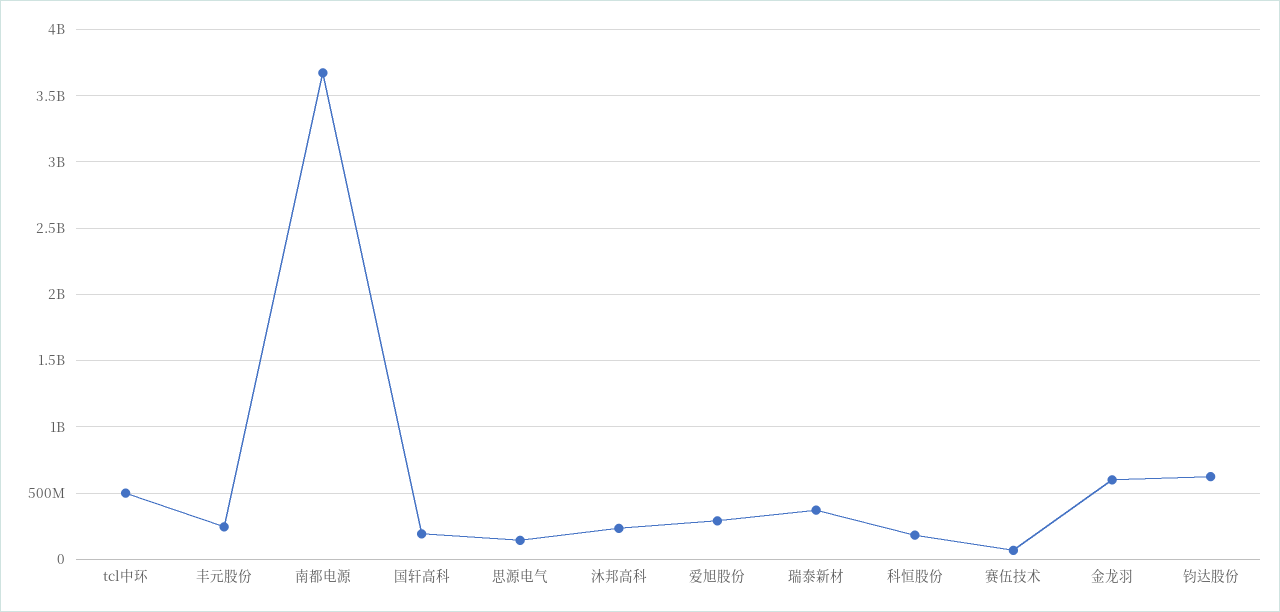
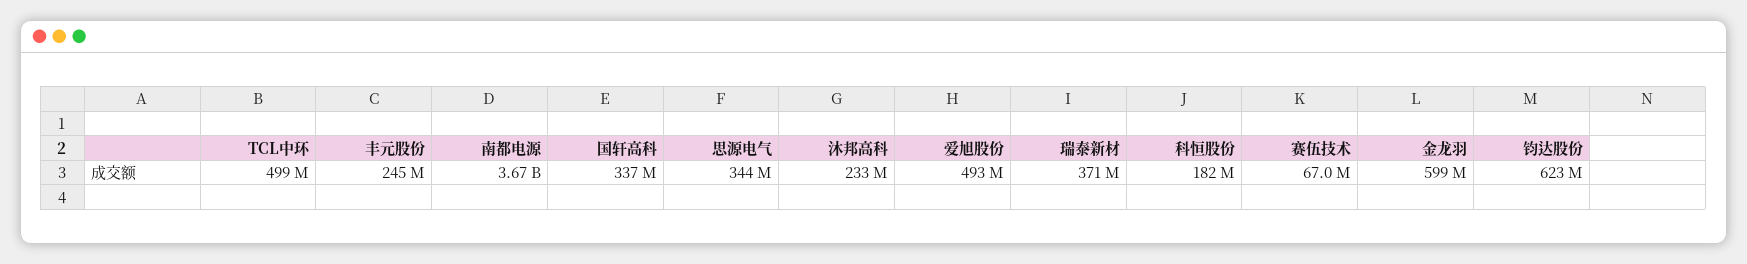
国轩高科: 200000000 -> 337000000
思源电气: 150000000 -> 344000000
爱旭股份: 300000000 -> 493000000

